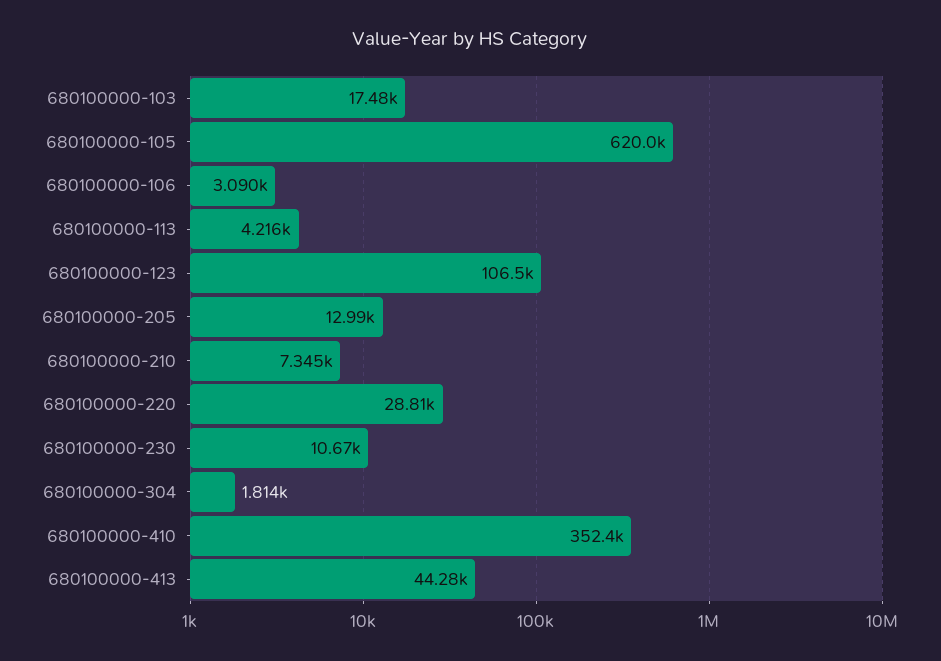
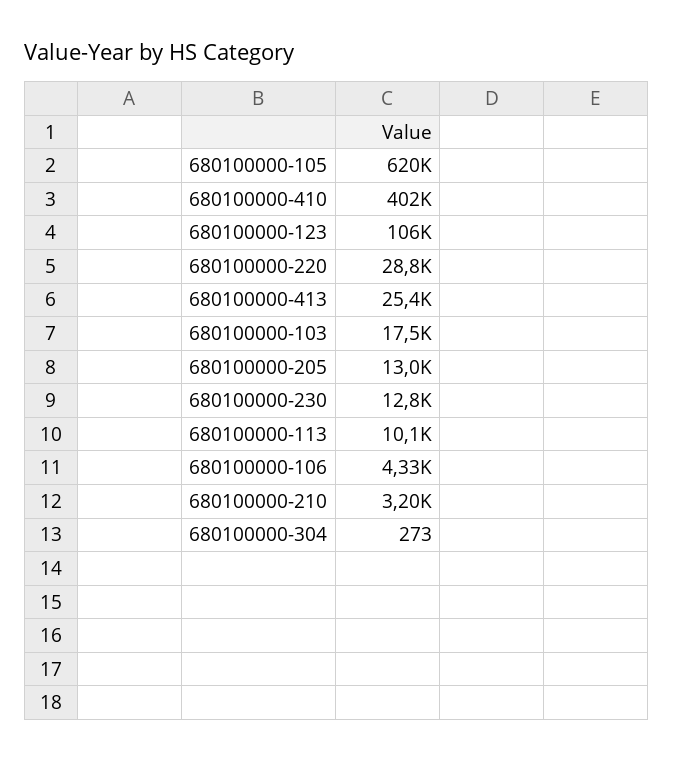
680100000-106: 3090 -> 4330
680100000-113: 4216 -> 10100
680100000-210: 7345 -> 3200
680100000-230: 10670 -> 12800
680100000-304: 1814 -> 273
680100000-410: 352400 -> 402000
680100000-413: 44280 -> 25400

